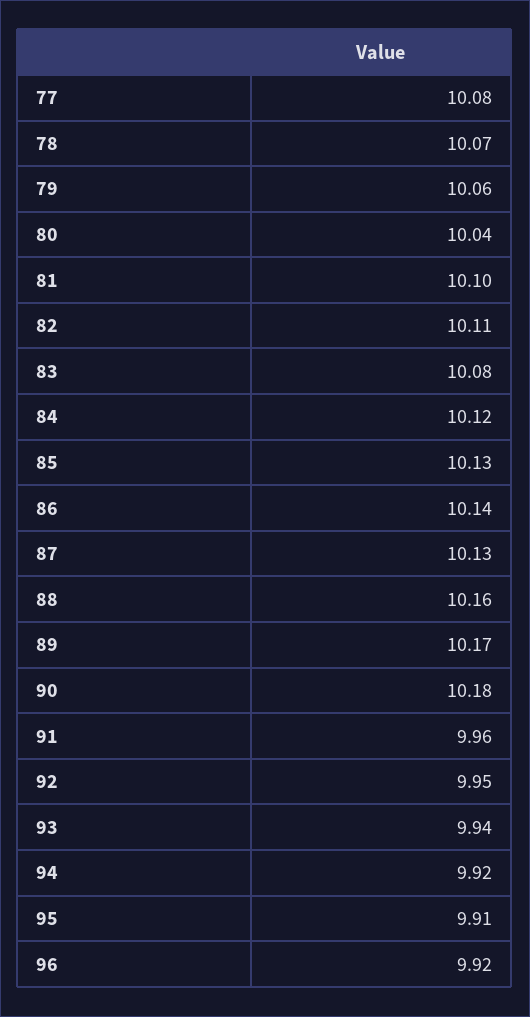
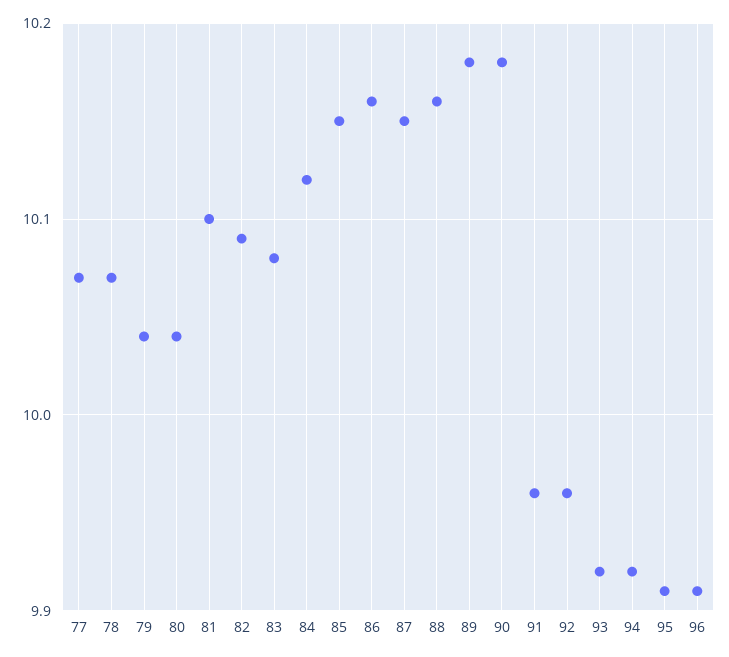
77: 10.08 -> 10.07
79: 10.06 -> 10.04
82: 10.11 -> 10.09
85: 10.13 -> 10.15
86: 10.14 -> 10.16
87: 10.13 -> 10.15
89: 10.17 -> 10.18
92: 9.95 -> 9.96
93: 9.94 -> 9.92
96: 9.92 -> 9.91

